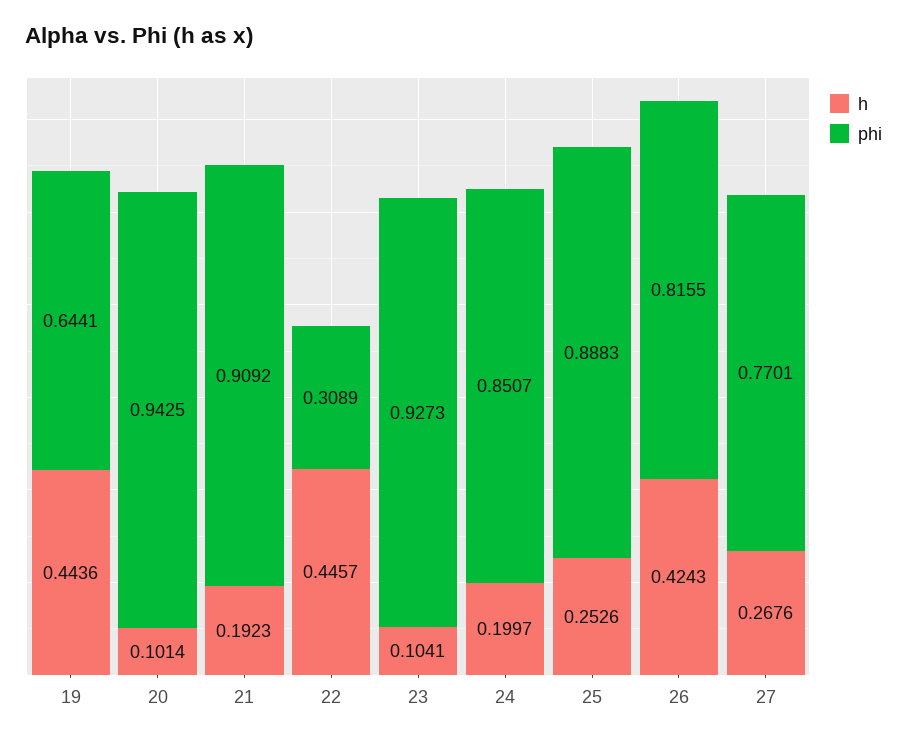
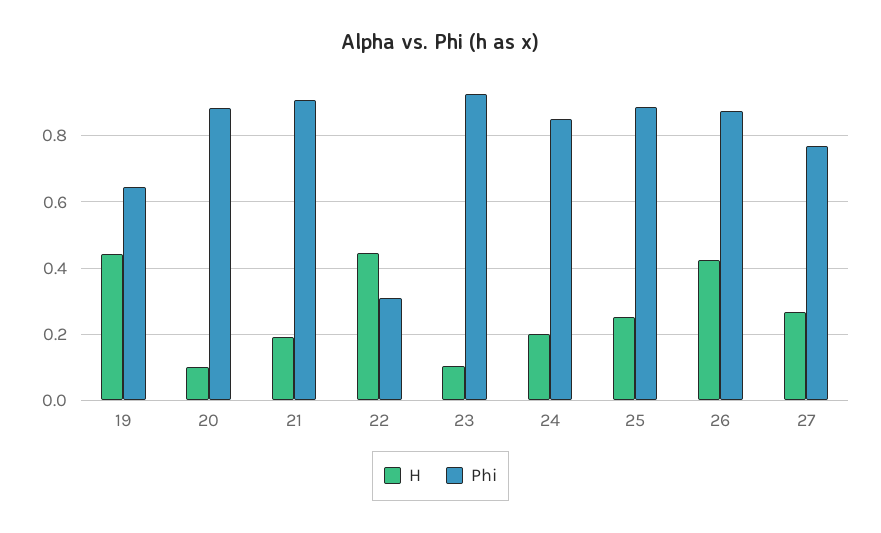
phi, 20: 0.9425 -> 0.88
phi, 26: 0.8155 -> 0.88

